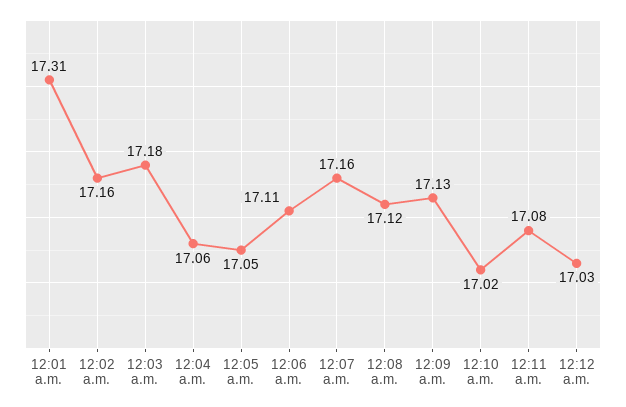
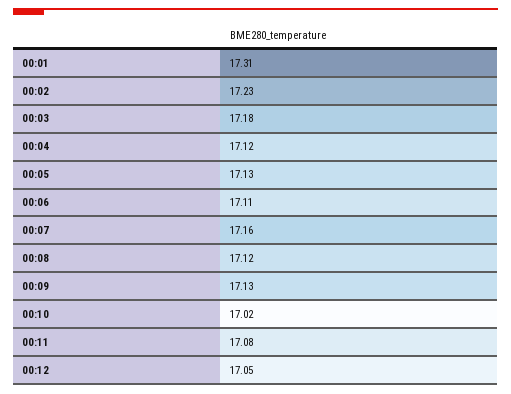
12:02 a.m.: 17.16 -> 17.23
12:04 a.m.: 17.06 -> 17.12
12:05 a.m.: 17.05 -> 17.13
12:12 a.m.: 17.03 -> 17.05

